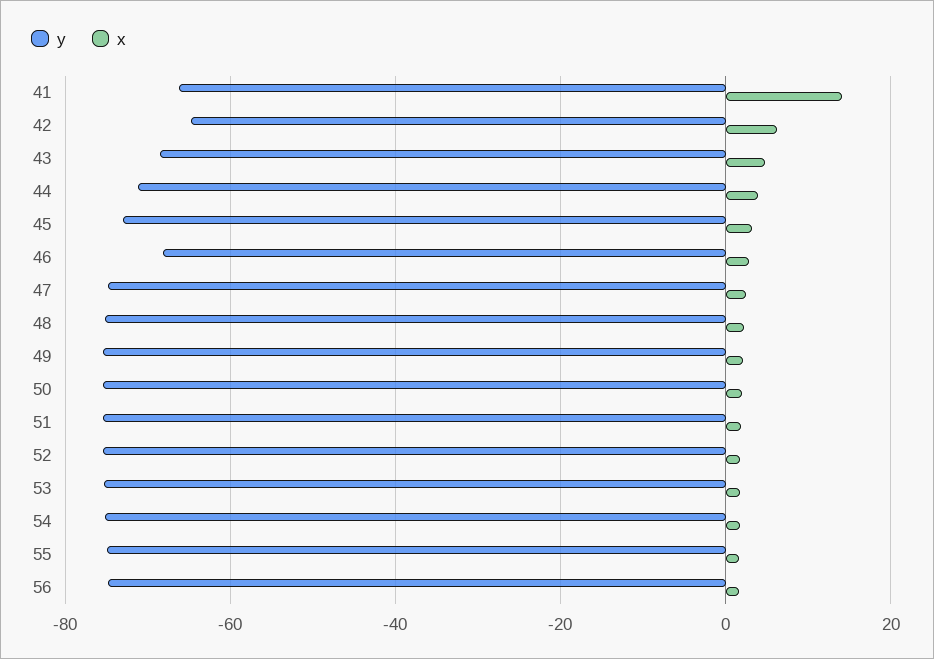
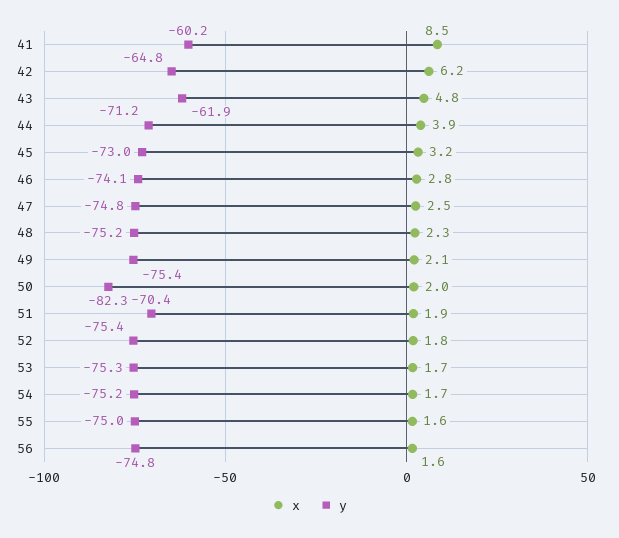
y, 41: -66 -> -60.2
x, 41: 14 -> 8.5
y, 43: -68 -> -61.9
y, 46: -68 -> -74.1
y, 50: -76 -> -82.3
y, 51: -76 -> -70.4

